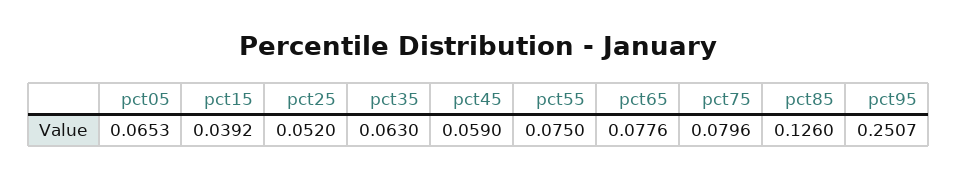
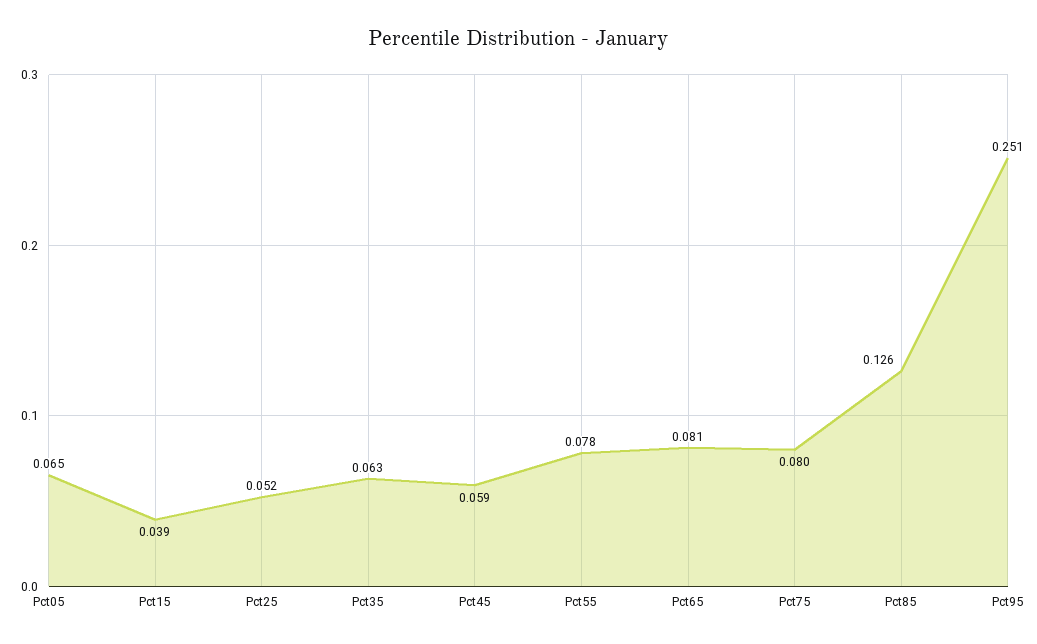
pct55: 0.075 -> 0.078
pct65: 0.0776 -> 0.081

